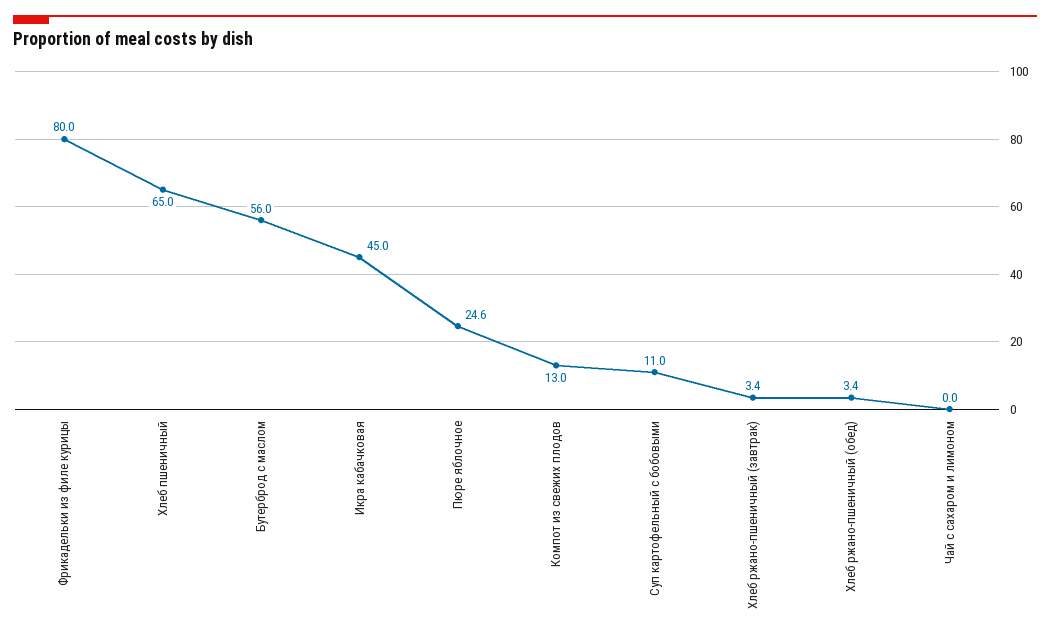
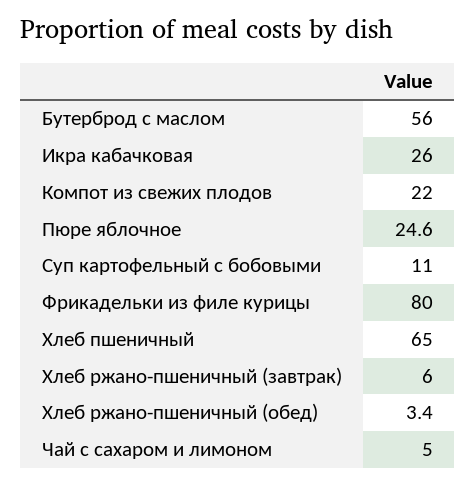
Икра кабачковая: 45 -> 26
Компот из свежих плодов: 13 -> 22
Хлеб ржано-пшеничный (завтрак): 3.4 -> 6
Чай с сахаром и лимоном: 0 -> 5

